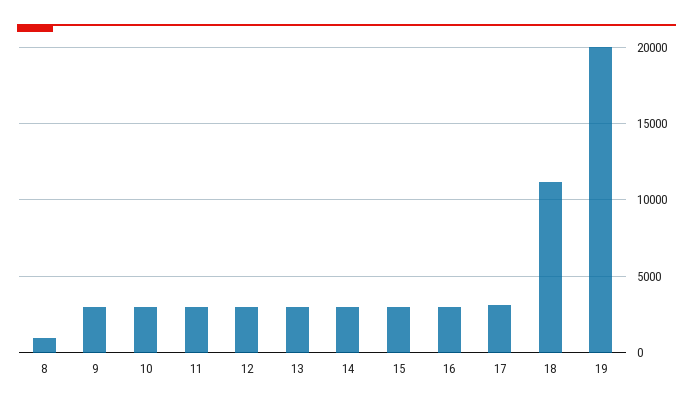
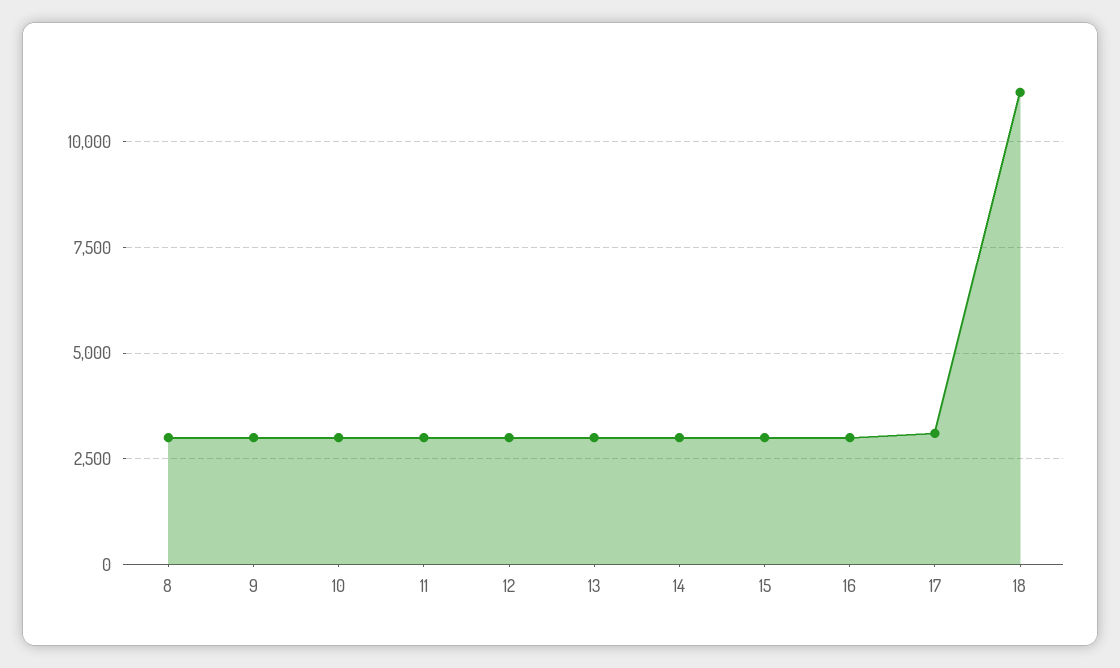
8: 1000 -> 3000
19: 20000 -> none

